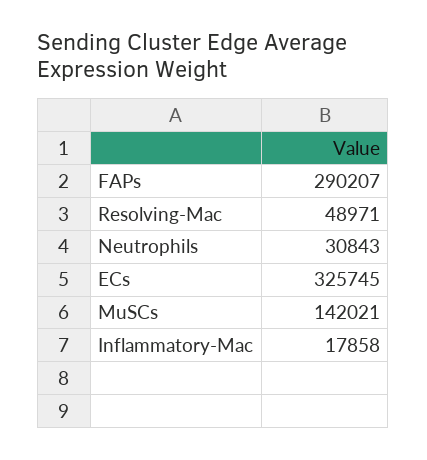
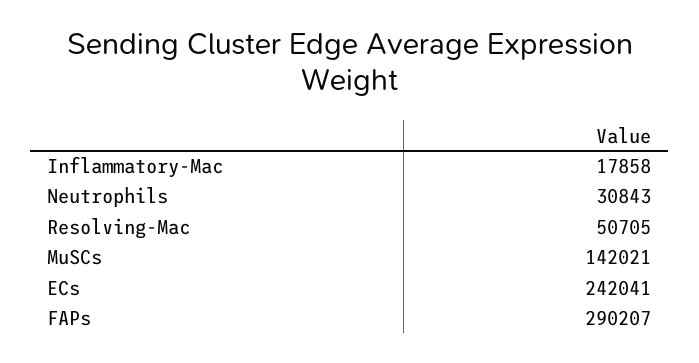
Resolving-Mac: 48971 -> 50705
ECs: 325745 -> 242041

